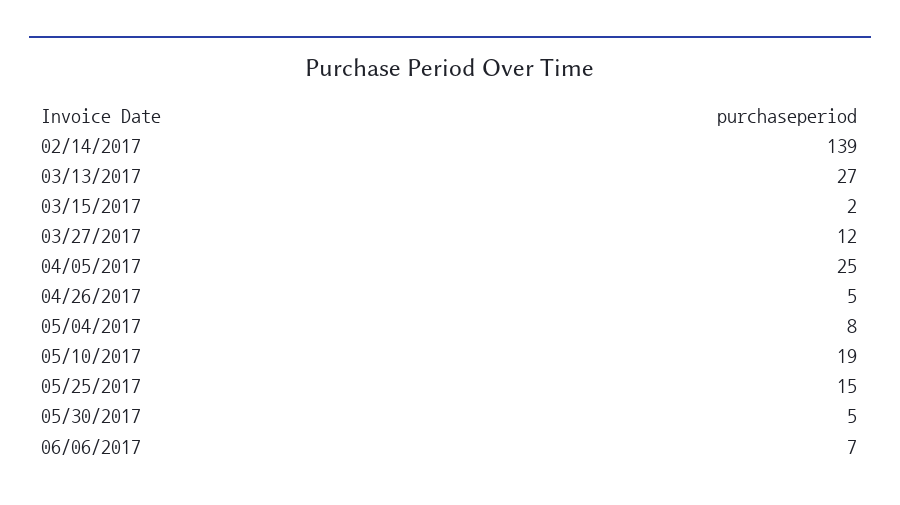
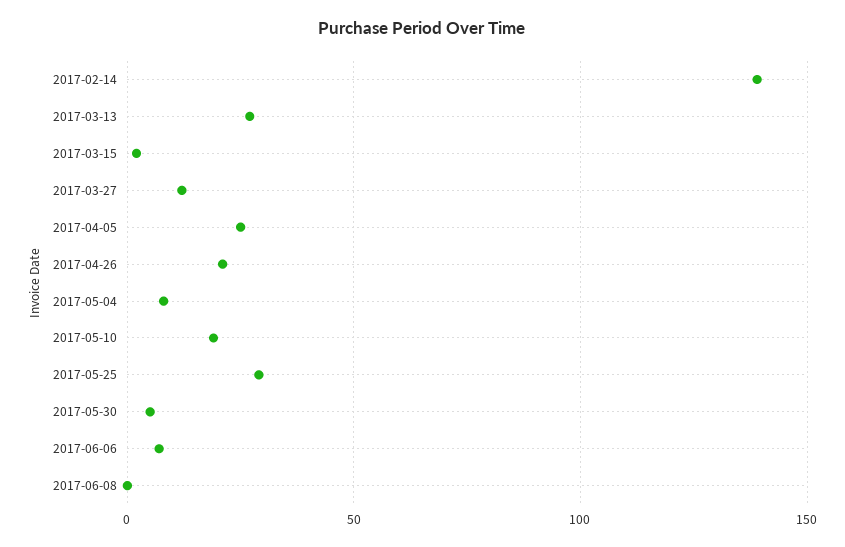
04/26/2017: 5 -> 20
05/25/2017: 15 -> 30
2017-06-08: none -> 0

